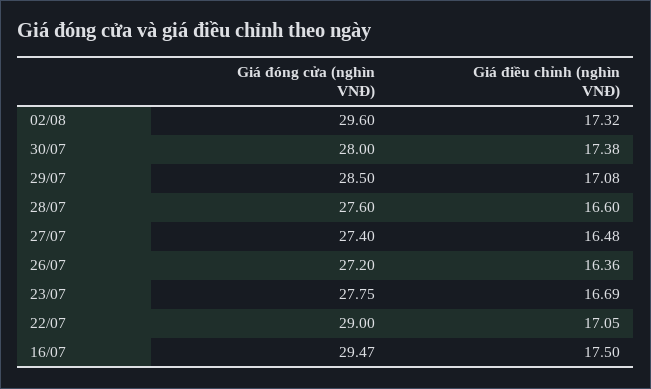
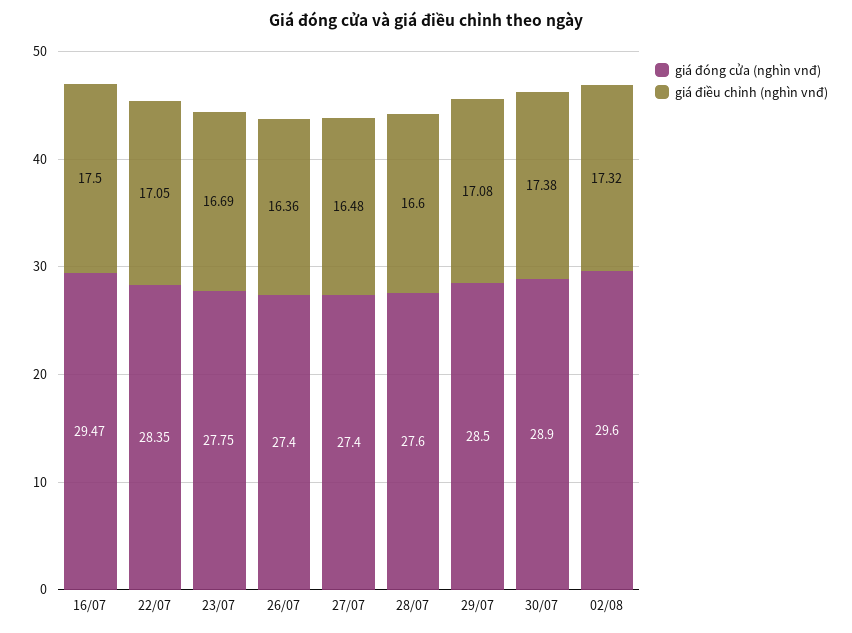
Giá đóng cửa (nghìn VNĐ), 30/07: 28 -> 28.9
Giá đóng cửa (nghìn VNĐ), 26/07: 27.2 -> 27.4
Giá đóng cửa (nghìn VNĐ), 22/07: 29 -> 28.35

